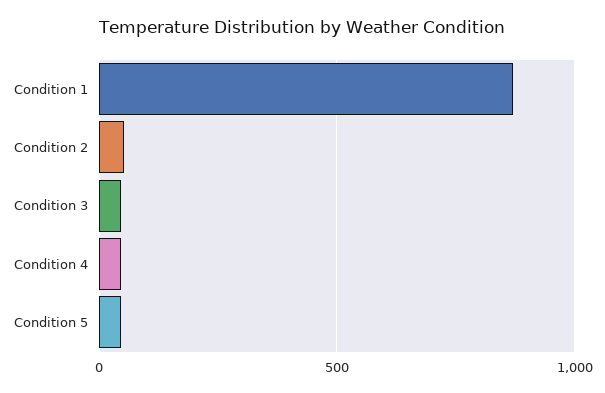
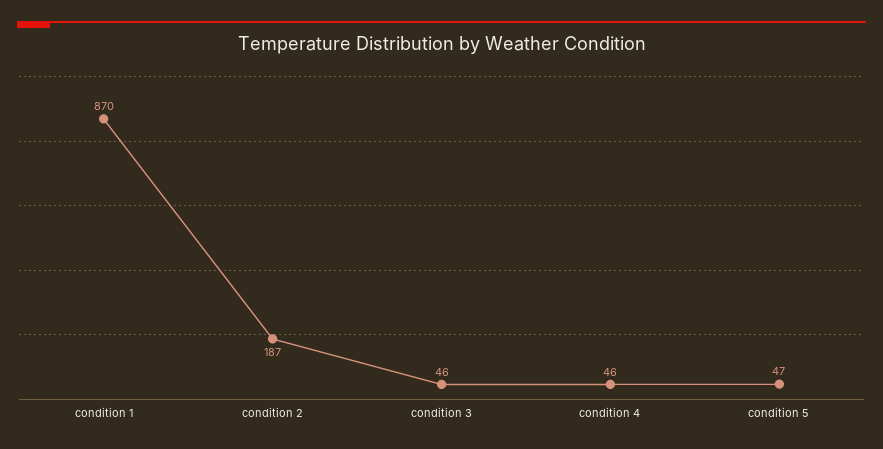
Condition 2: 50 -> 187

